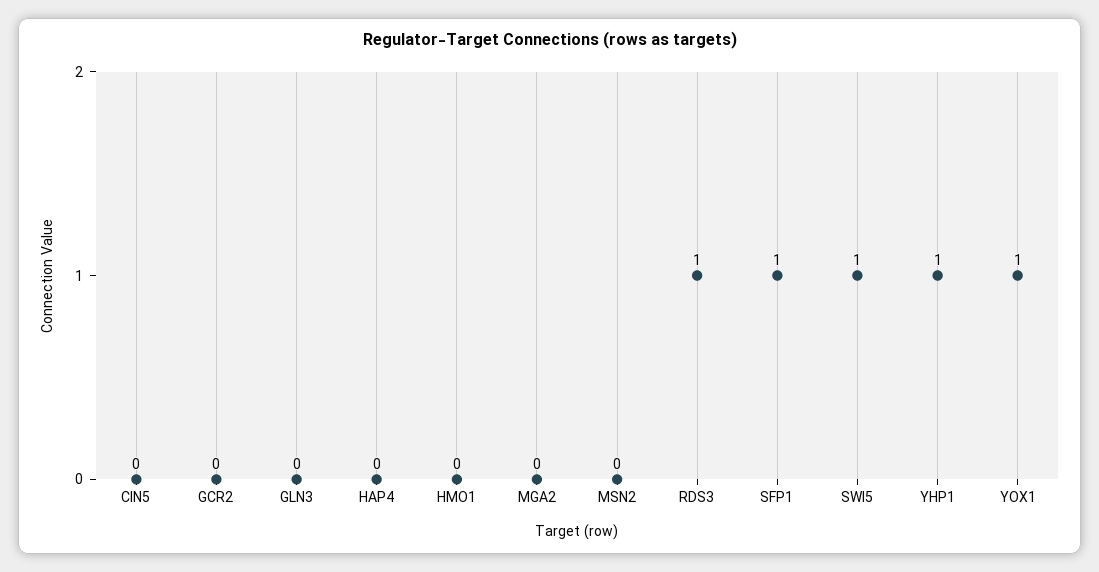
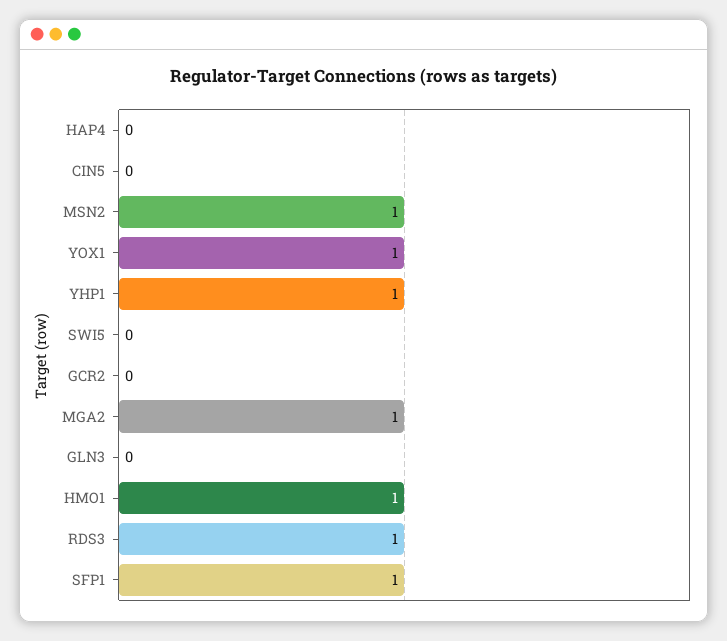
HMO1: 0 -> 1
MGA2: 0 -> 1
MSN2: 0 -> 1
SWI5: 1 -> 0

